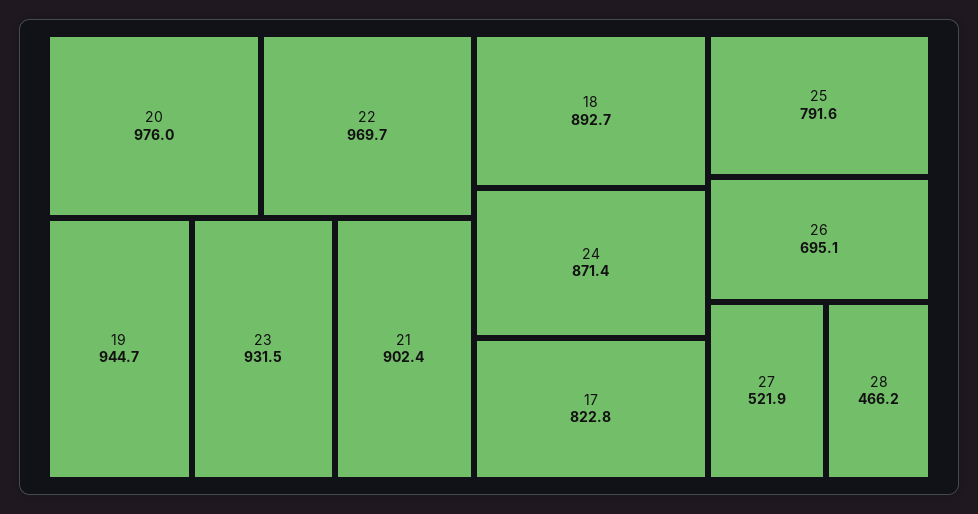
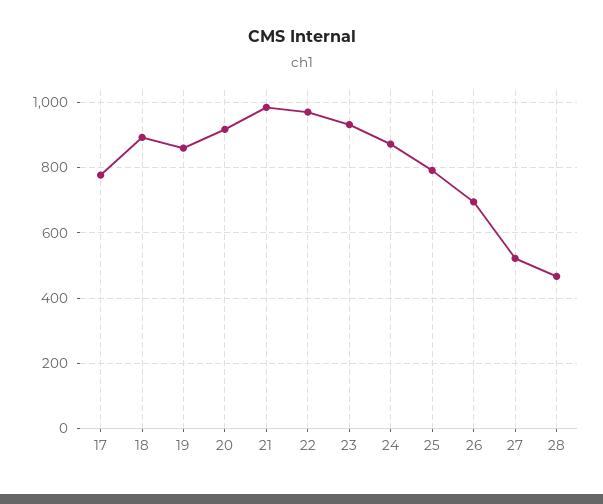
20: 976 -> 920
19: 944.7 -> 860
21: 902.4 -> 980
17: 822.8 -> 780

